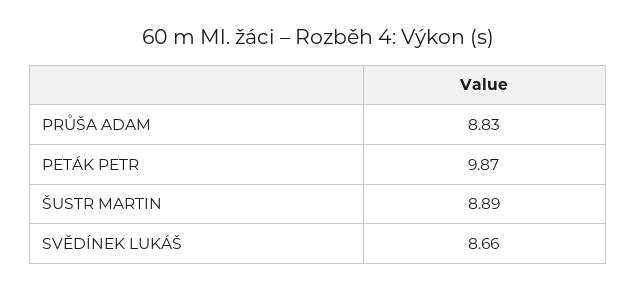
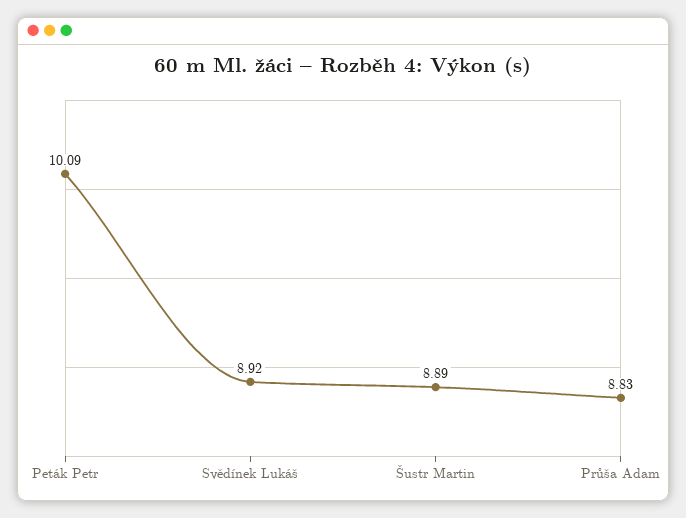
PETÁK PETR: 9.87 -> 10.09
SVĚDÍNEK LUKÁŠ: 8.66 -> 8.92

